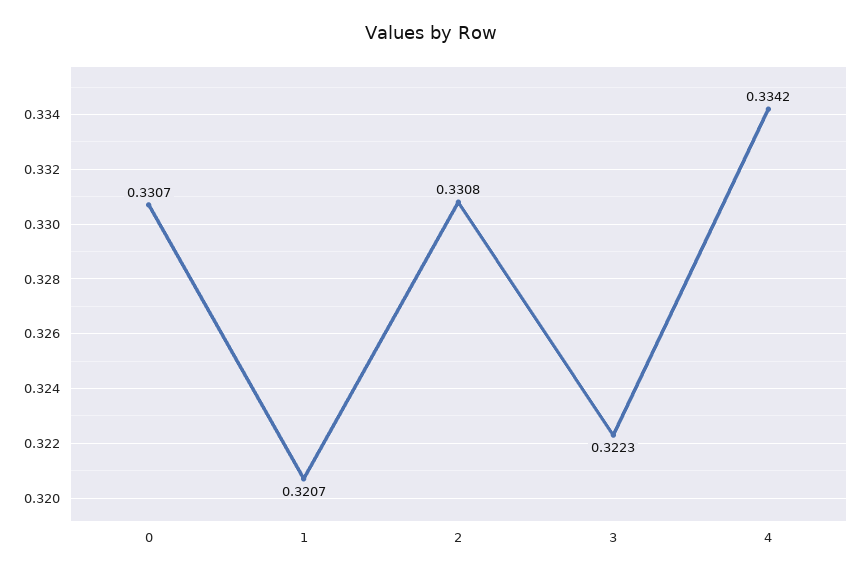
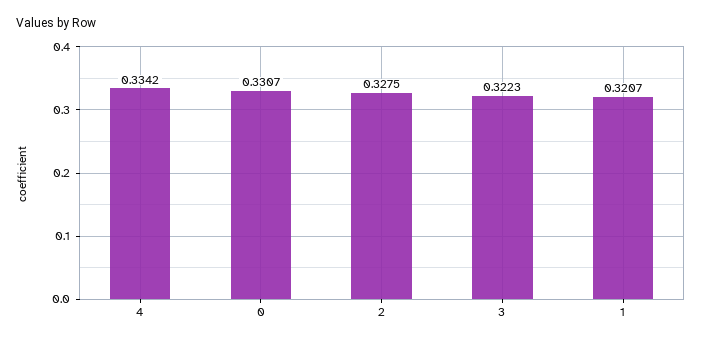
2: 0.3308 -> 0.3275

